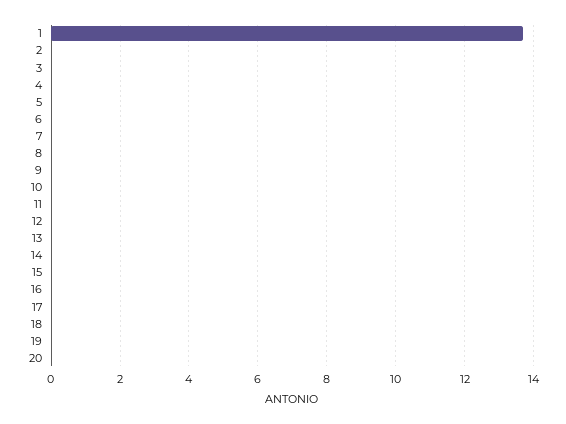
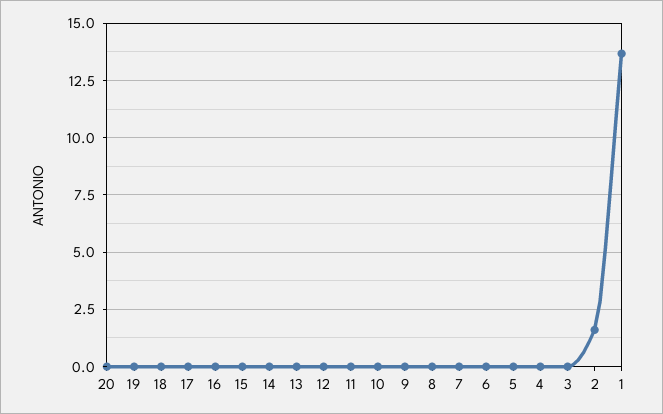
2: 0 -> 1.5

